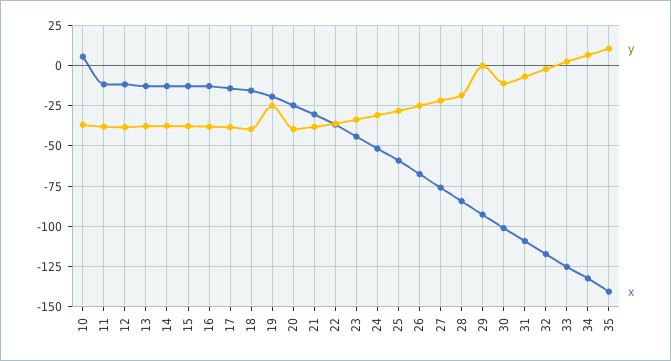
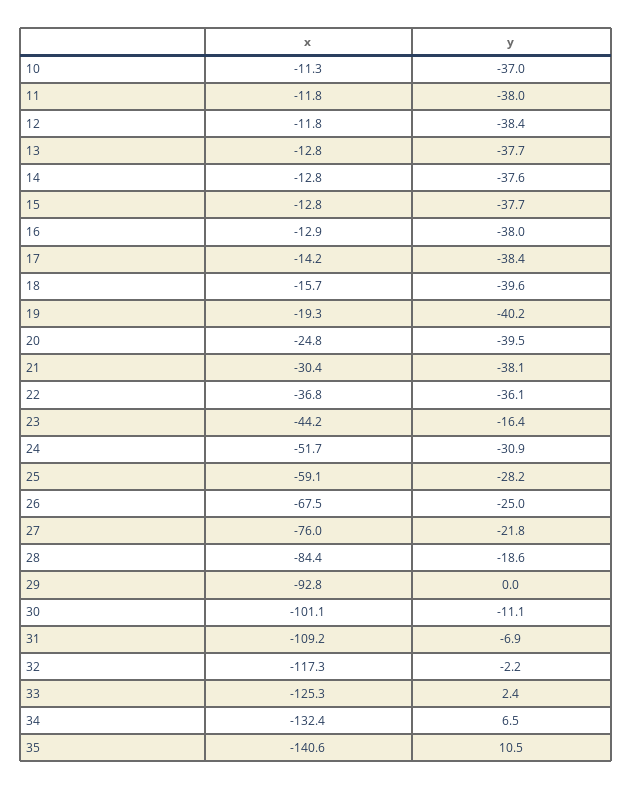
x, 10: 5 -> -11.3
y, 19: -25 -> -40.2
y, 23: -35 -> -16.4

